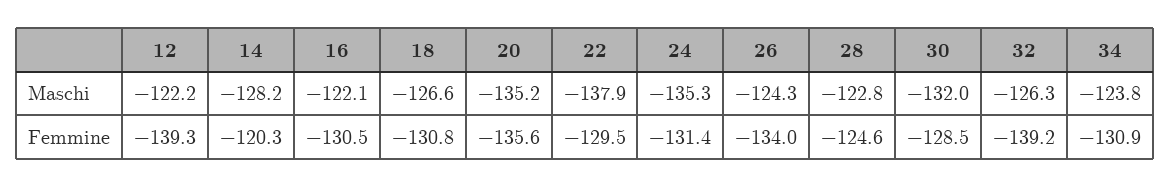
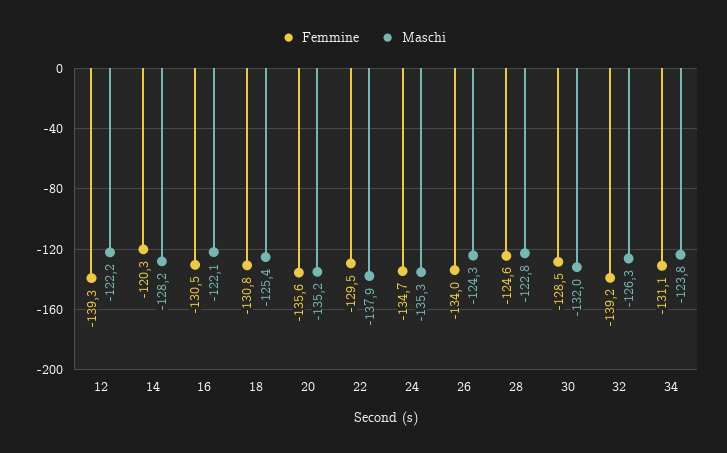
Maschi, 18: -126.6 -> -125.4
Femmine, 24: -131.4 -> -134.7
Femmine, 34: -130.9 -> -131.1

